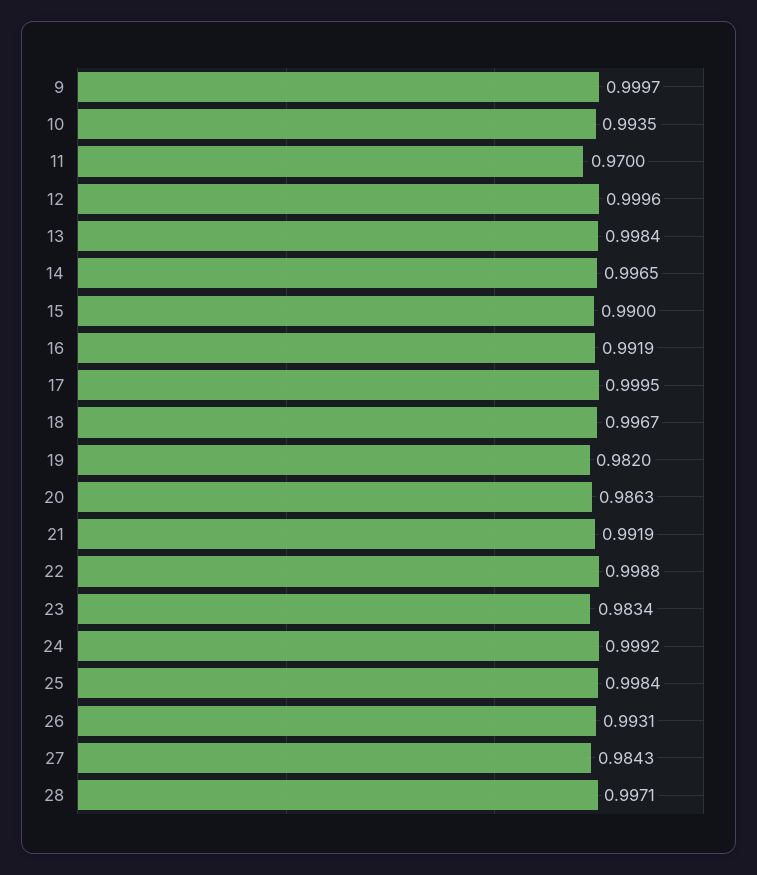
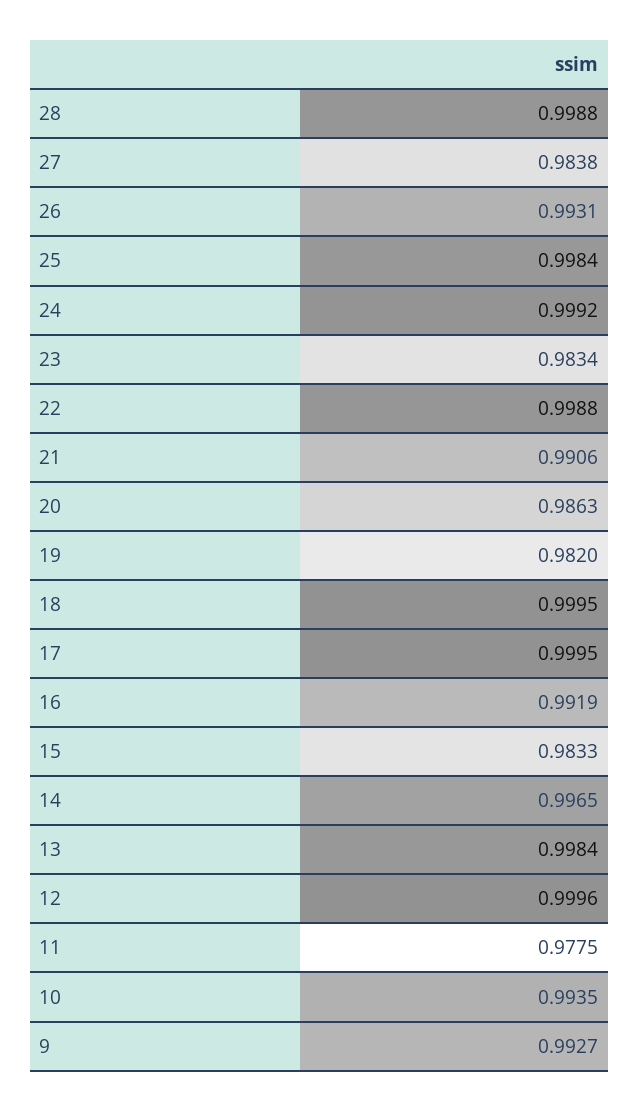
9: 0.9997 -> 0.9927
11: 0.97 -> 0.9775
15: 0.99 -> 0.9833
18: 0.9967 -> 0.9995
21: 0.9919 -> 0.9906
27: 0.9843 -> 0.9838
28: 0.9971 -> 0.9988

